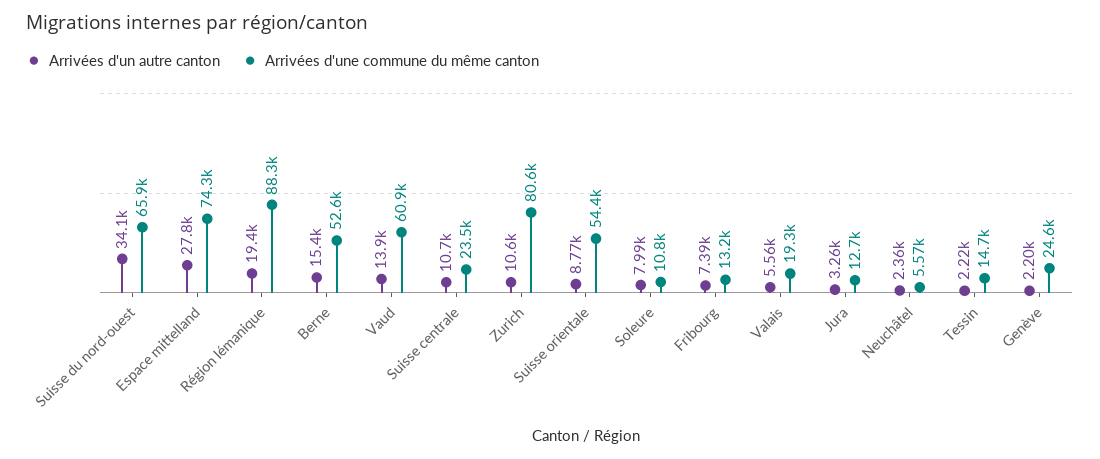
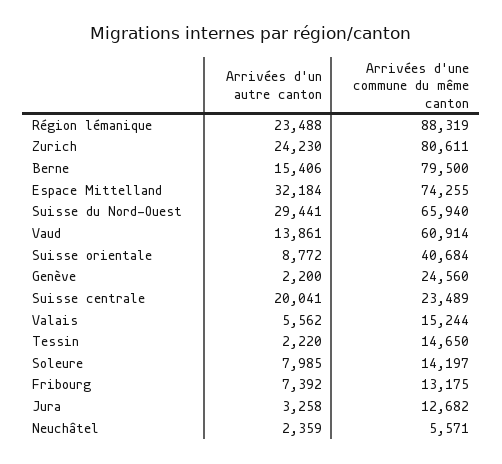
Arrivées d'un autre canton, Suisse du nord-ouest: 34100 -> 29441
Arrivées d'un autre canton, Espace mittelland: 27800 -> 32184
Arrivées d'un autre canton, Région lémanique: 19400 -> 23488
Arrivées d'une commune du même canton, Berne: 52600 -> 79500
Arrivées d'un autre canton, Suisse centrale: 10700 -> 20041
Arrivées d'un autre canton, Zurich: 10600 -> 24230
Arrivées d'une commune du même canton, Suisse orientale: 54400 -> 40684
Arrivées d'une commune du même canton, Soleure: 10800 -> 14197
Arrivées d'une commune du même canton, Valais: 19300 -> 15244

